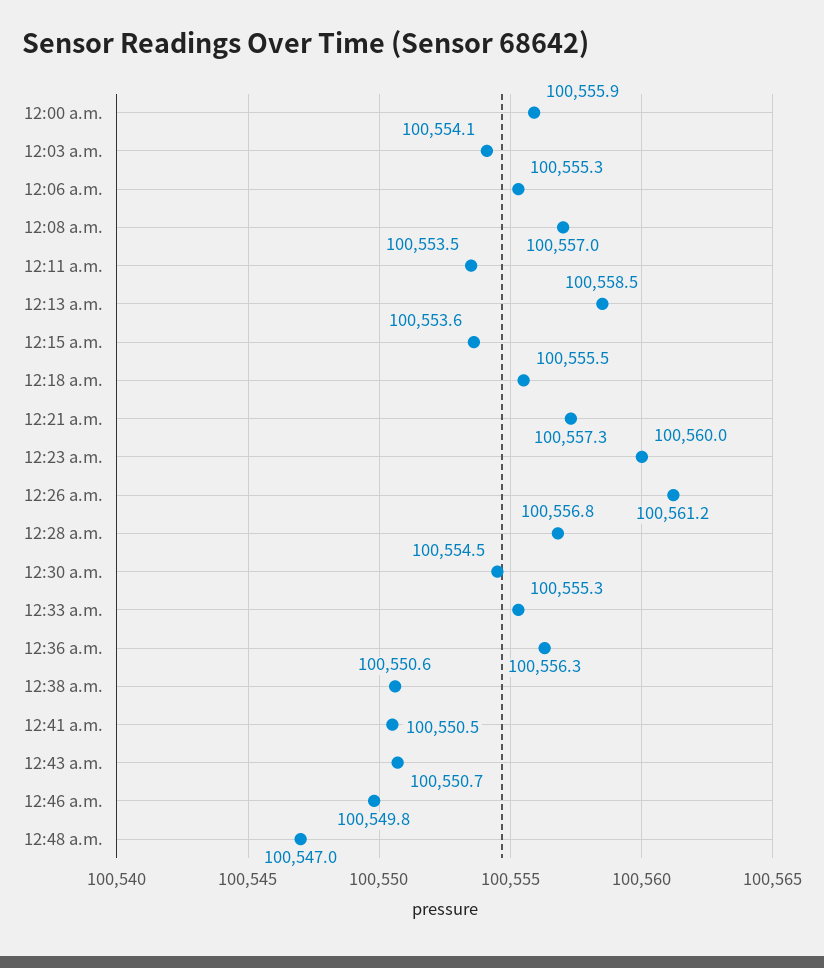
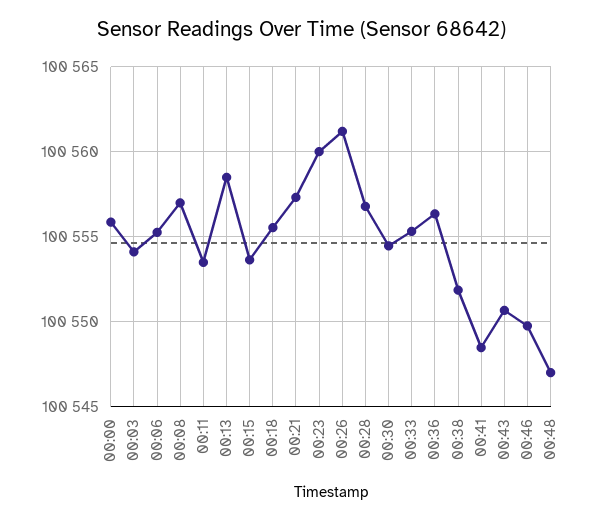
12:38 a.m.: 100550.6 -> 100552
12:41 a.m.: 100550.5 -> 100548.5

